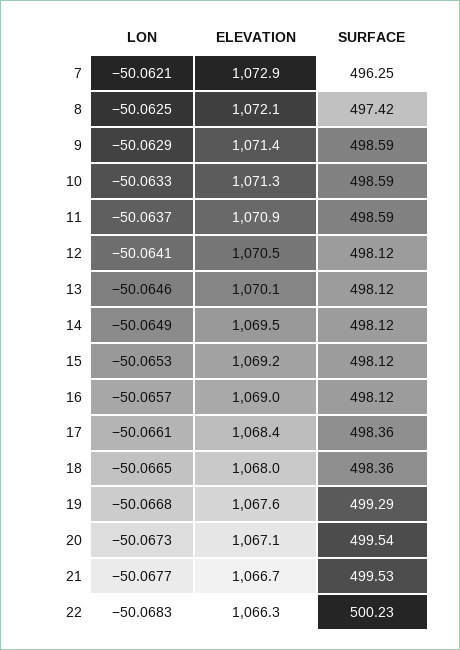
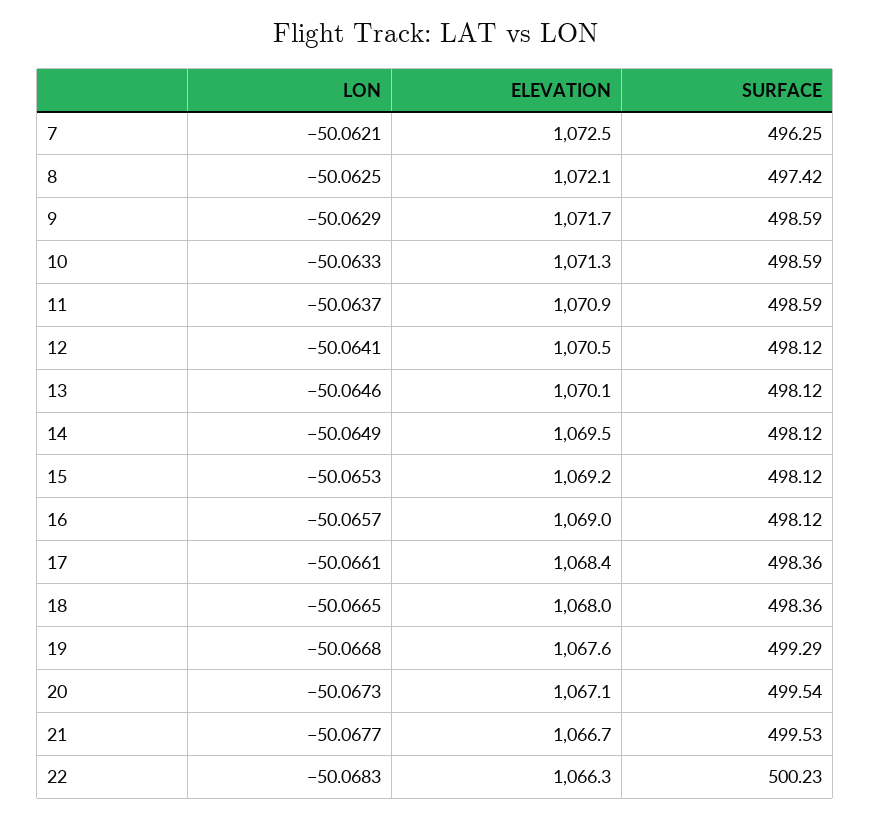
ELEVATION, 7: 1072.9 -> 1072.5
ELEVATION, 9: 1071.4 -> 1071.7

